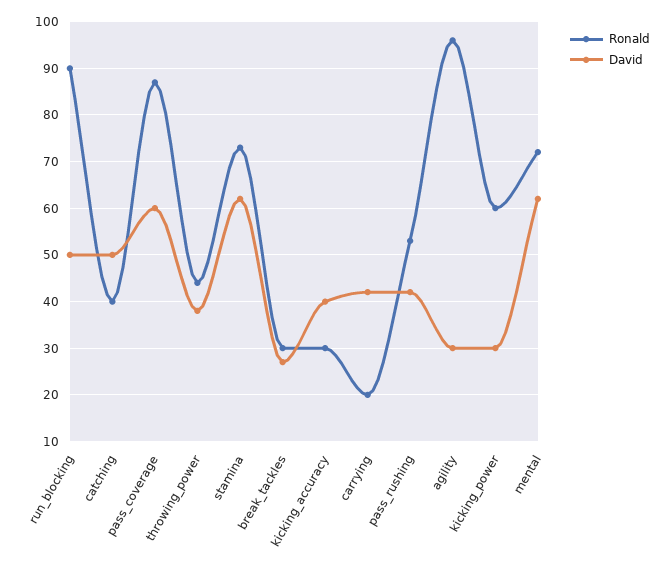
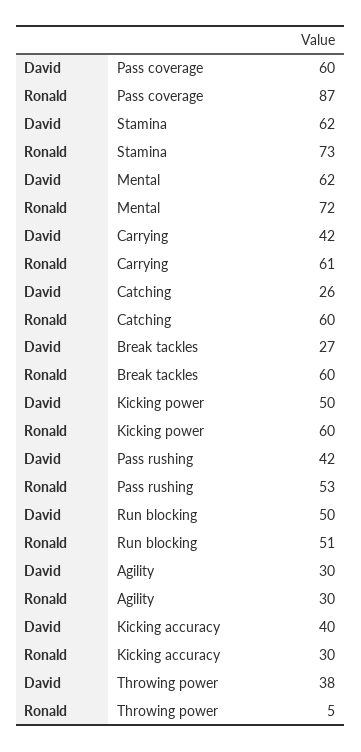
Ronald, run_blocking: 90 -> 51
Ronald, catching: 40 -> 60
David, catching: 50 -> 26
Ronald, throwing_power: 45 -> 5
Ronald, break_tackles: 30 -> 60
Ronald, carrying: 20 -> 61
Ronald, agility: 95 -> 30
David, kicking_power: 30 -> 50

